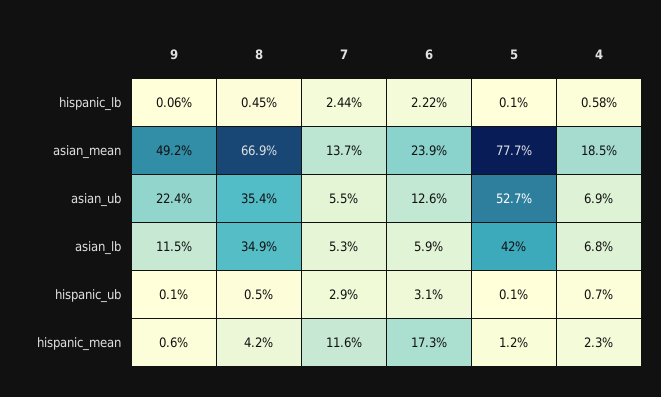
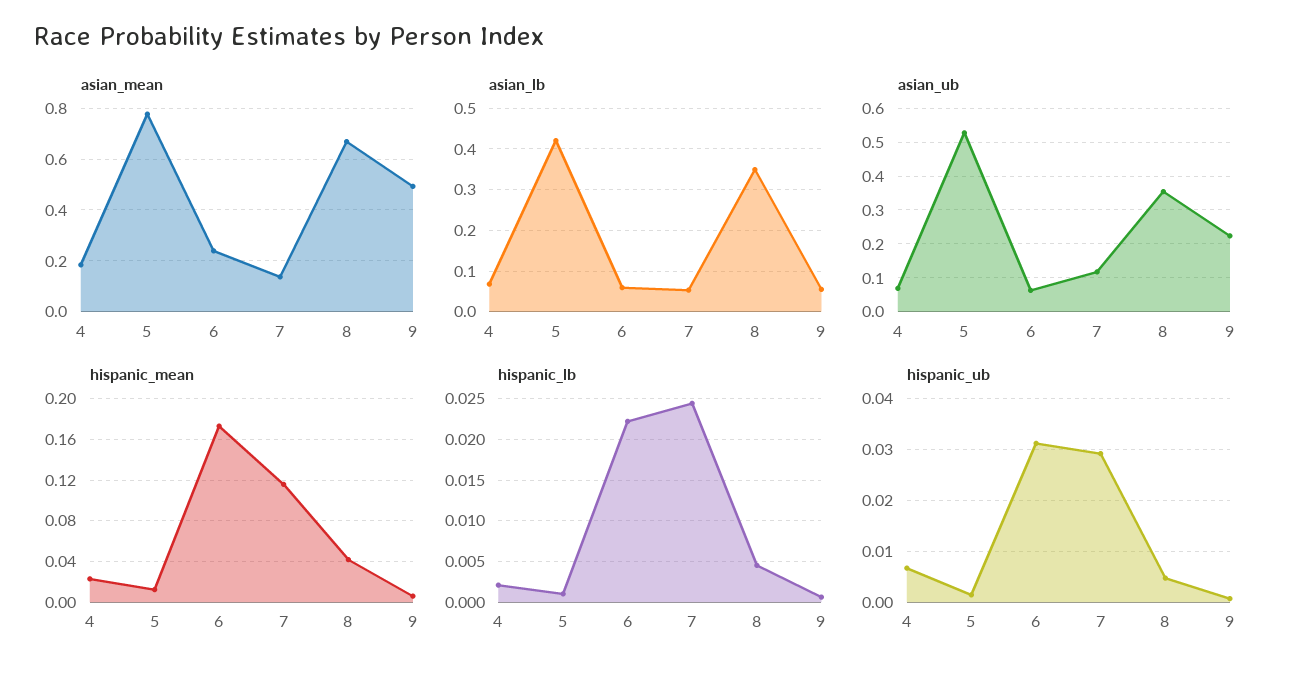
hispanic_lb, 4: 0.0058 -> 0.002
asian_ub, 7: 0.055 -> 0.12
asian_ub, 6: 0.126 -> 0.06
asian_lb, 9: 0.115 -> 0.06

